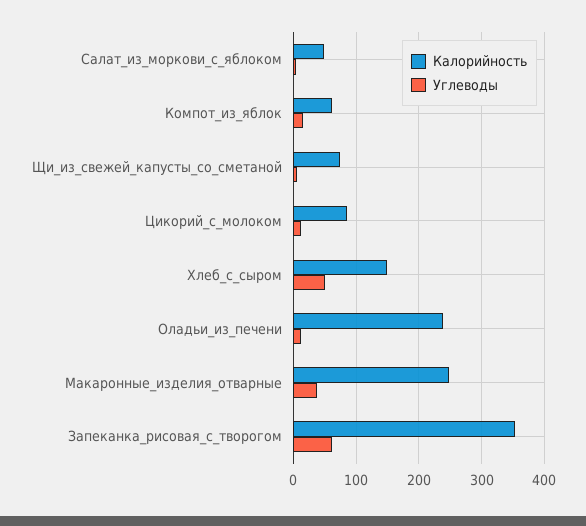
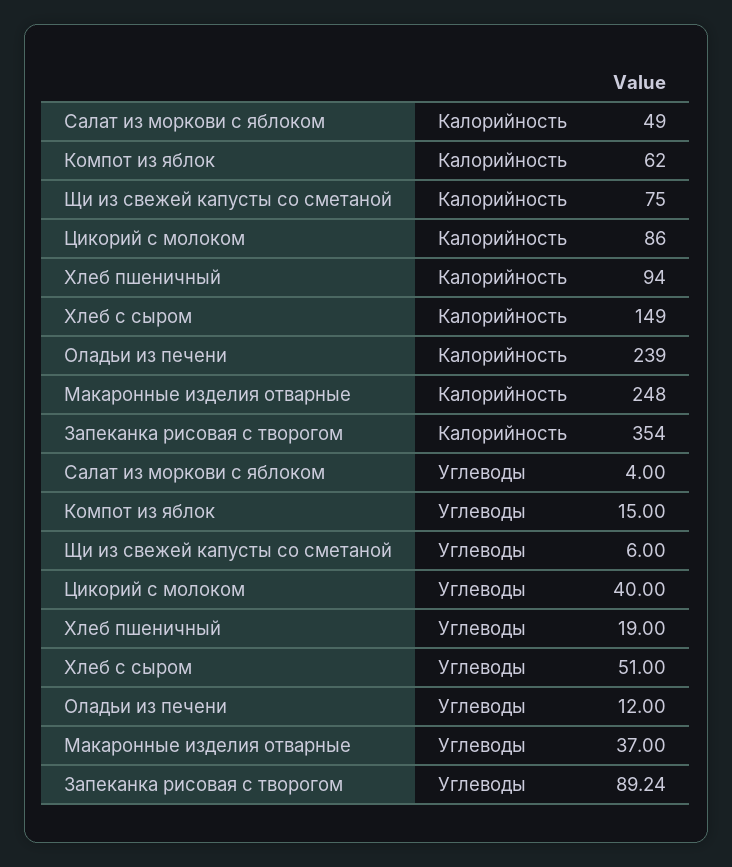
Углеводы, Цикорий_с_молоком: 10 -> 40
Углеводы, Запеканка_рисовая_с_творогом: 60 -> 89.24
Калорийность, Хлеб пшеничный: none -> 94
Углеводы, Хлеб пшеничный: none -> 19

